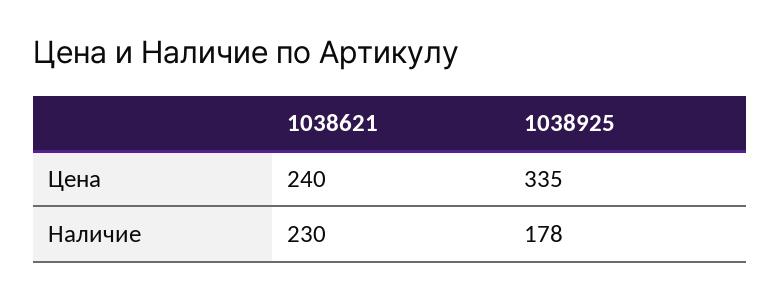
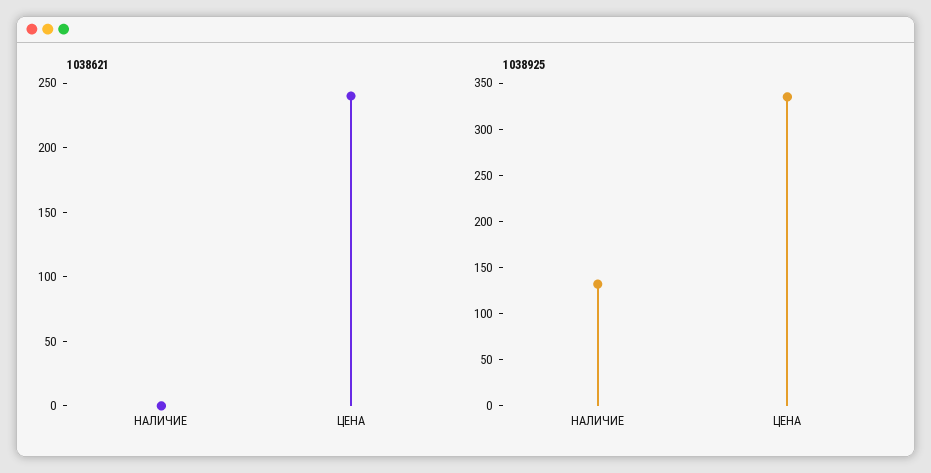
1038621, Наличие: 230 -> 0
1038925, Наличие: 178 -> 130

